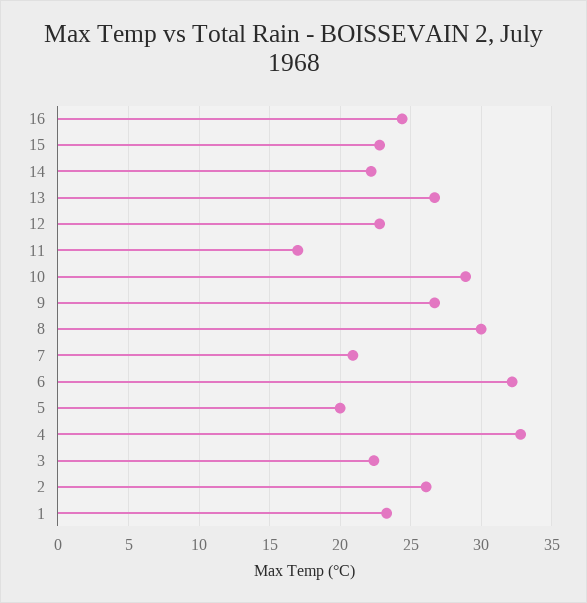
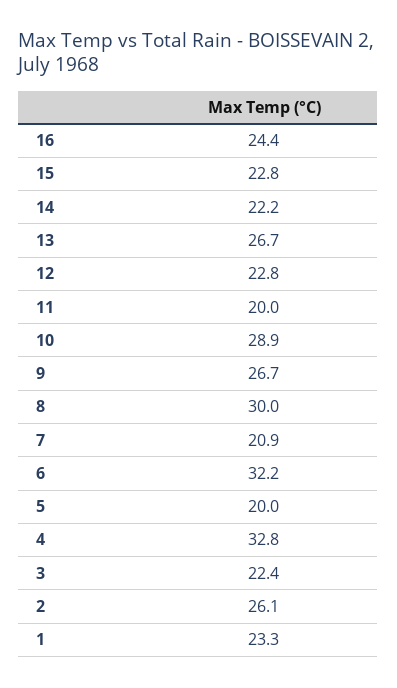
11: 17 -> 20

